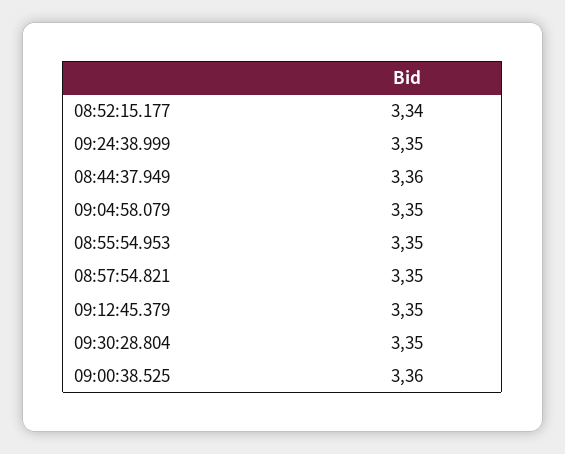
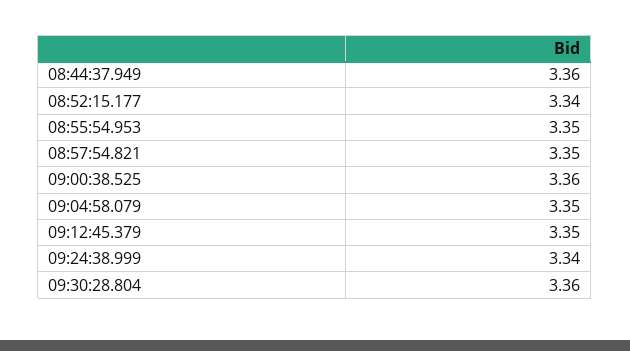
09:24:38.999: 3.35 -> 3.34
09:30:28.804: 3.35 -> 3.36

